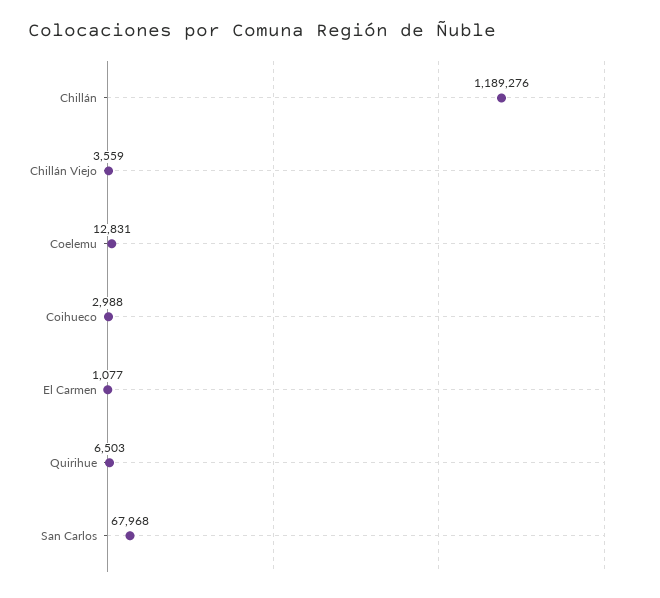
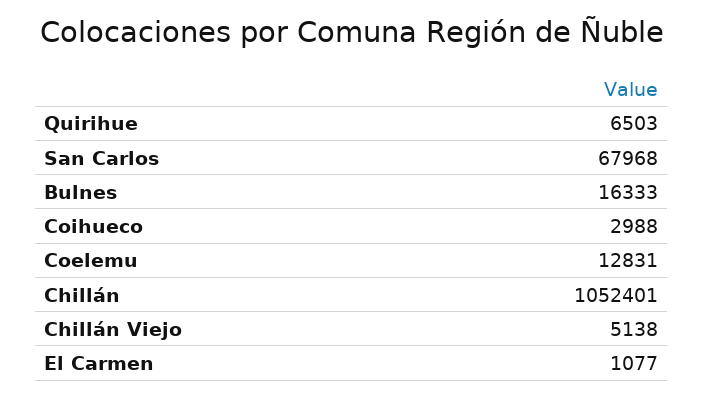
Chillán: 1189276 -> 1052401
Chillán Viejo: 3559 -> 5138
Bulnes: none -> 16333

